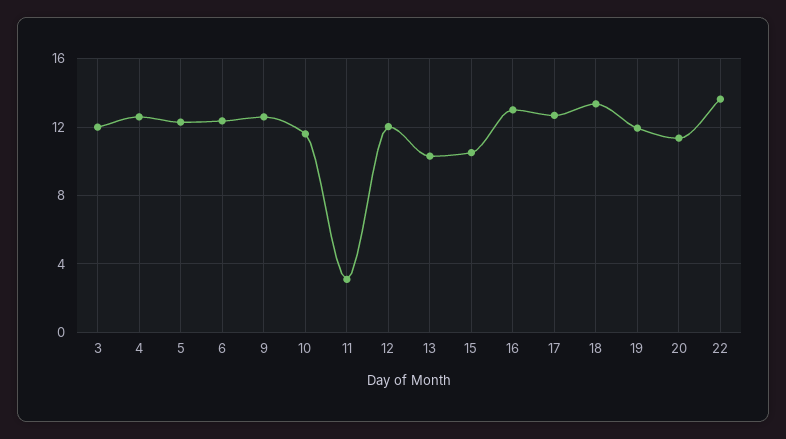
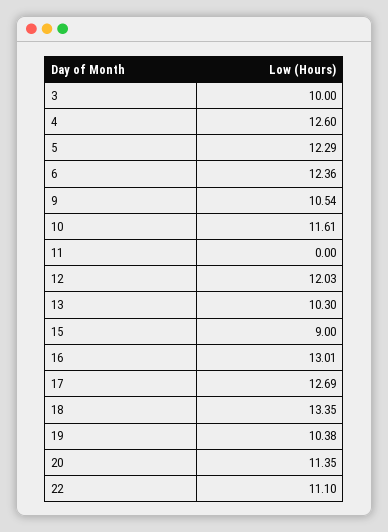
3: 12 -> 10
9: 12.5 -> 10.54
11: 3 -> 0
15: 10.5 -> 9
19: 12 -> 10.38
22: 13.5 -> 11.1

